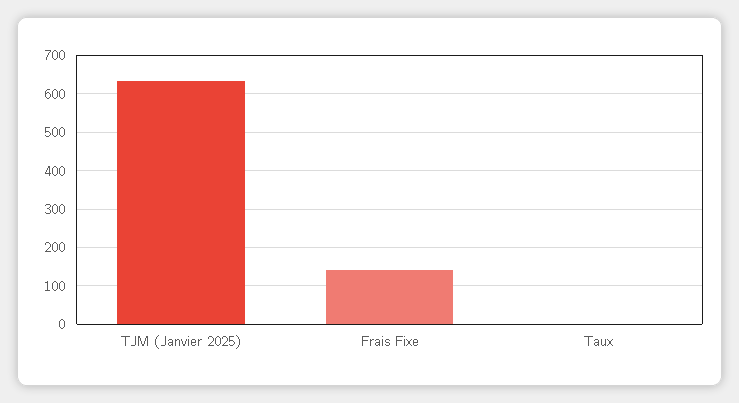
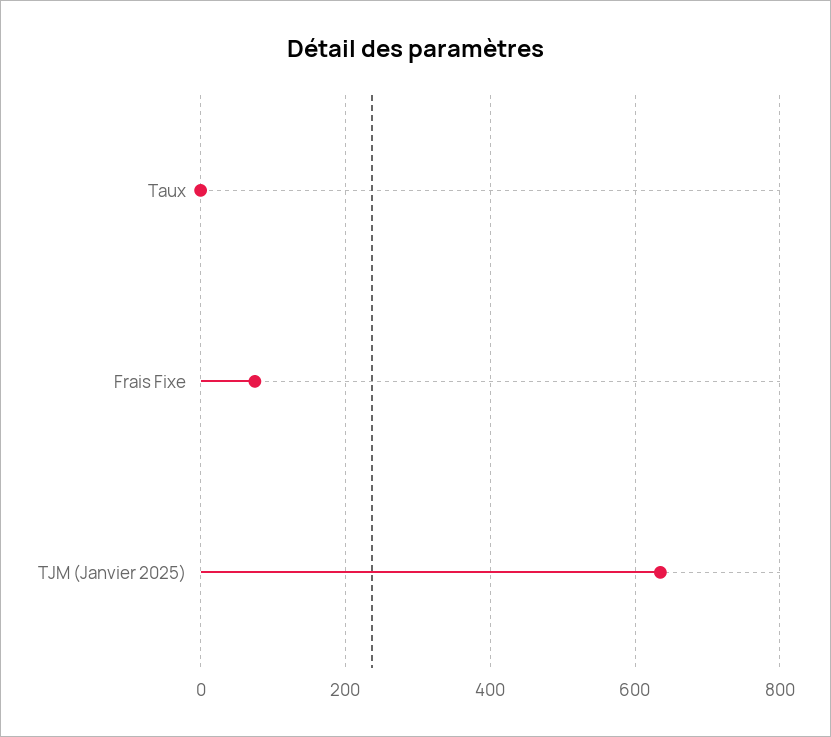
Frais Fixe: 140 -> 80

